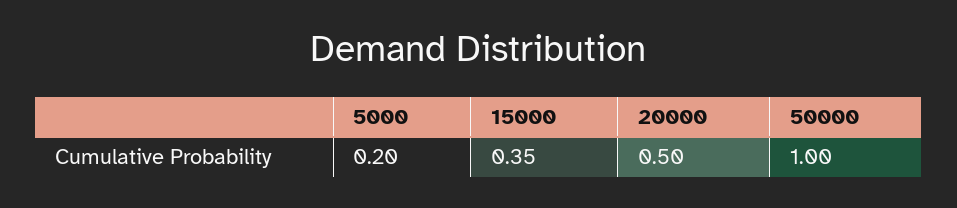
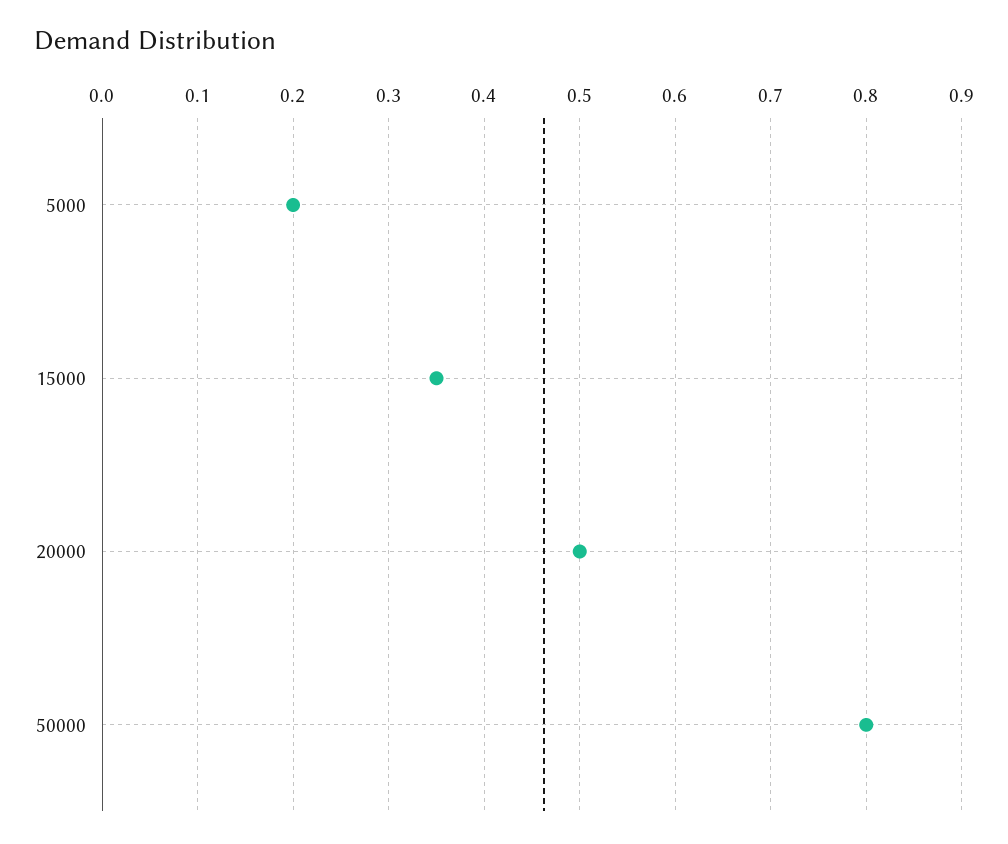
50000: 1 -> 0.8

